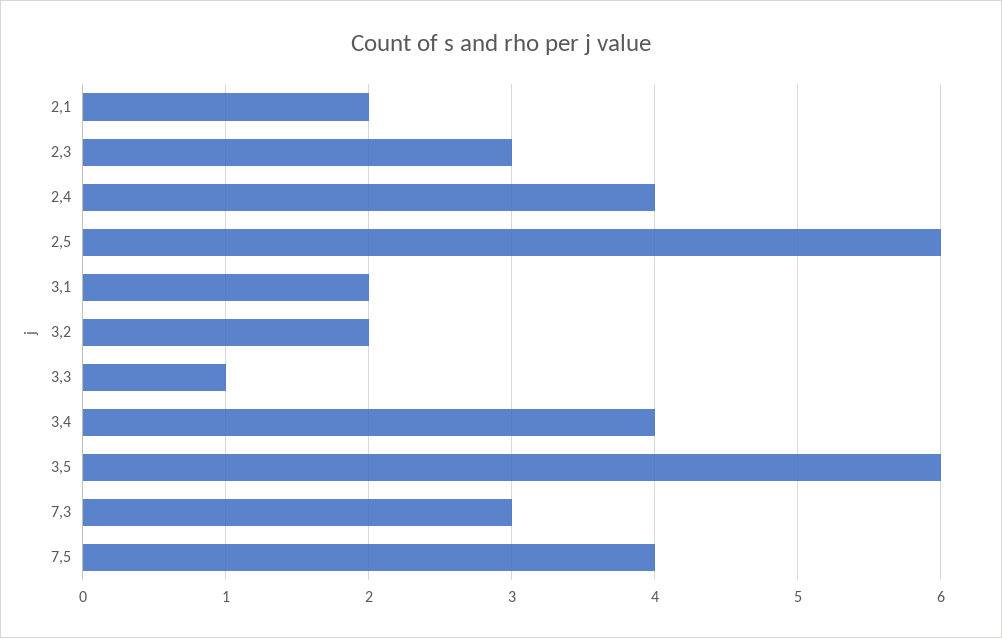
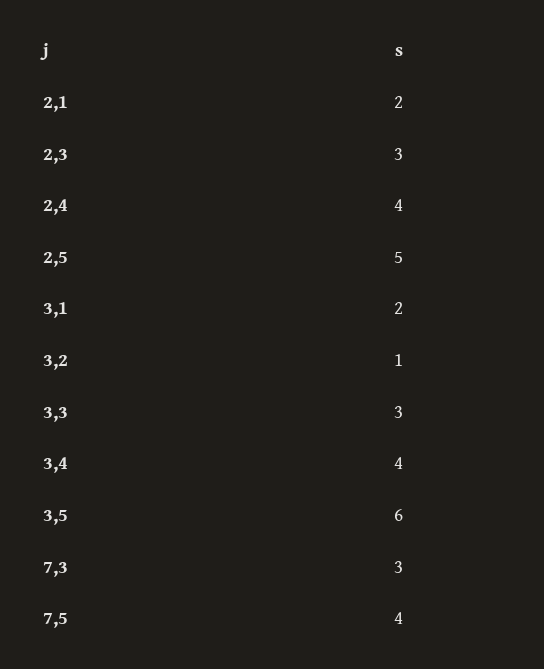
2,5: 6 -> 5
3,2: 2 -> 1
3,3: 1 -> 3

